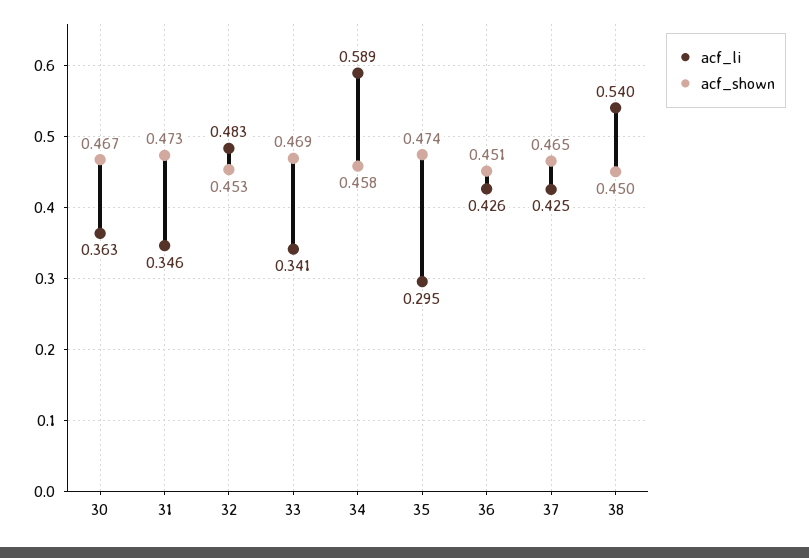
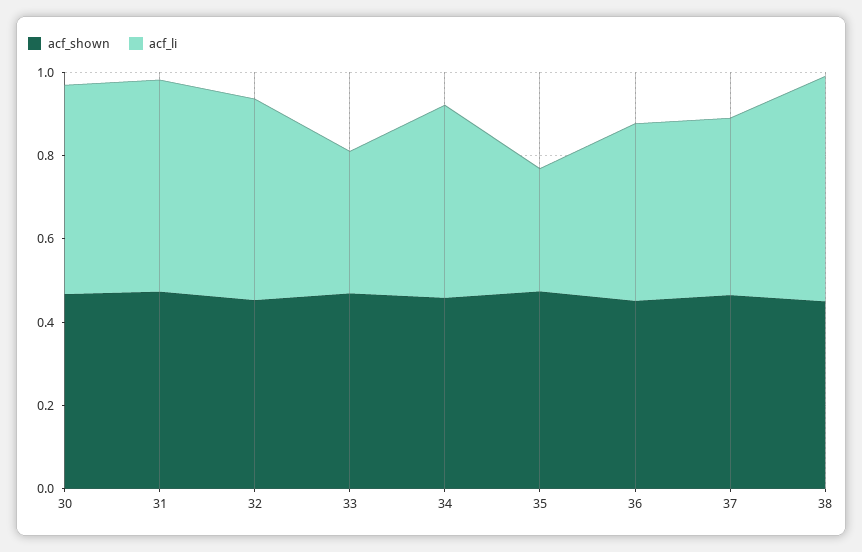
acf_li, 30: 0.363 -> 0.5
acf_li, 31: 0.346 -> 0.5
acf_li, 34: 0.589 -> 0.45

